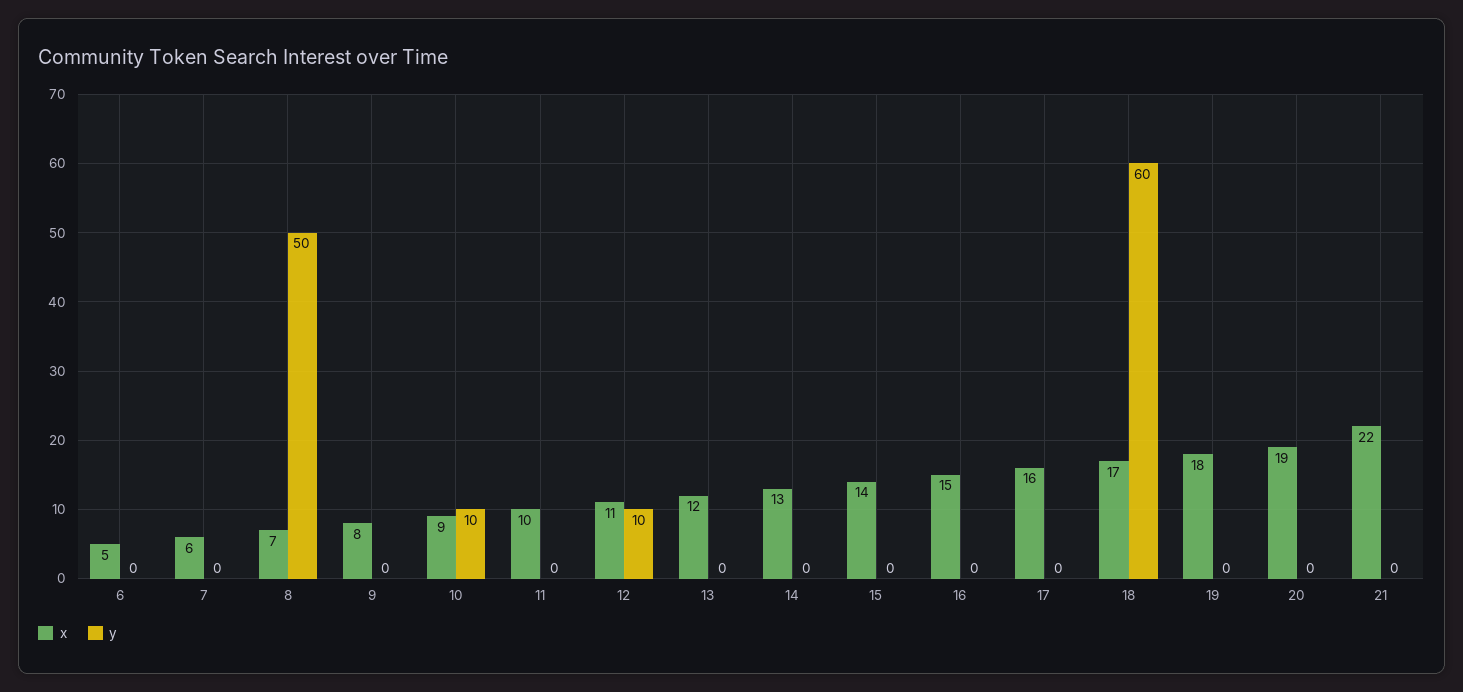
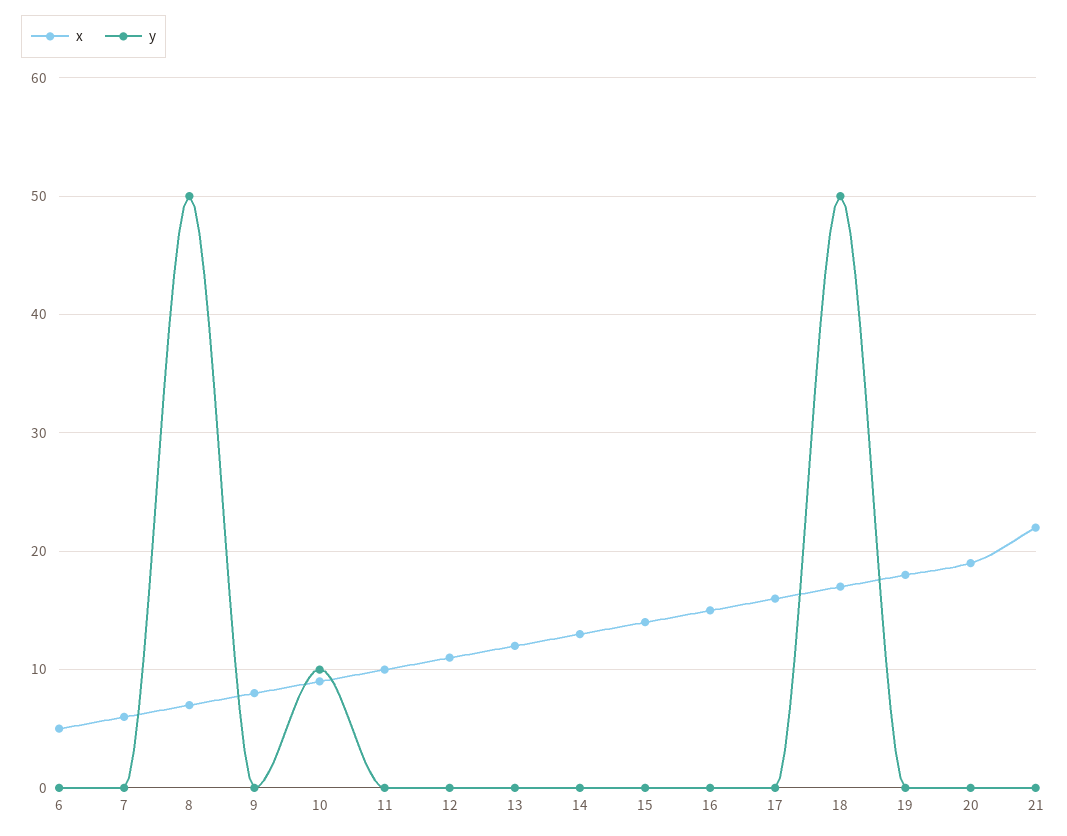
y, 12: 10 -> 0
y, 18: 60 -> 50

